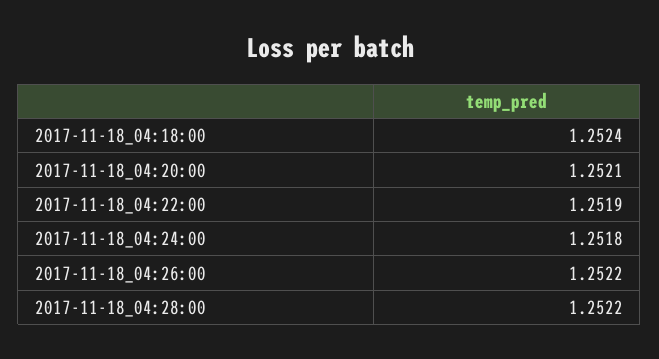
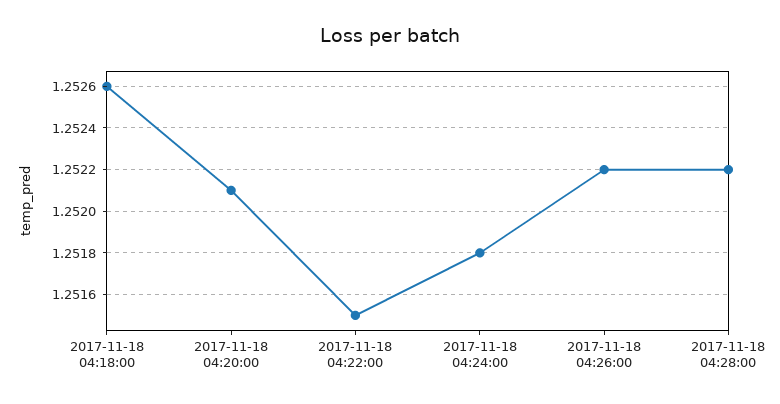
2017-11-18_04:18:00: 1.2524 -> 1.2526
2017-11-18_04:22:00: 1.2519 -> 1.2515

